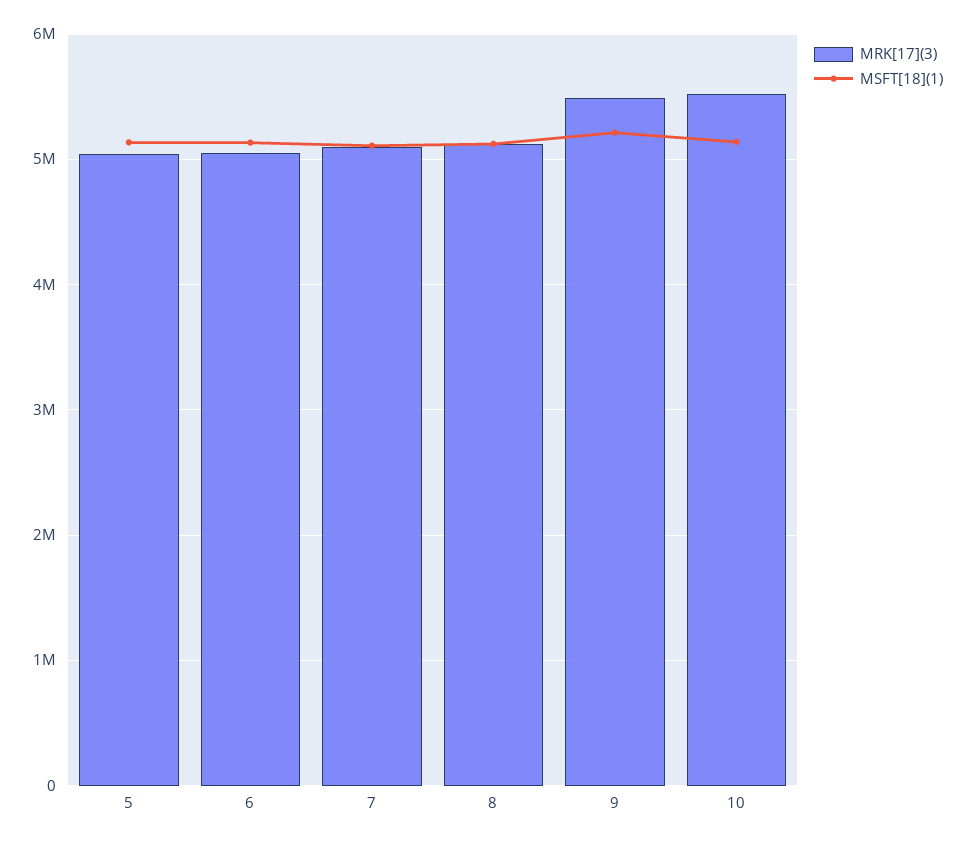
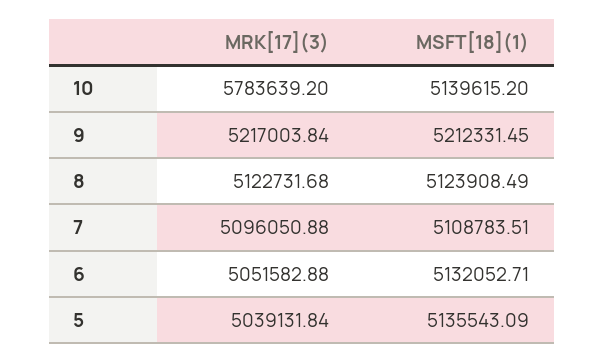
MRK[17](3), 9: 5500000 -> 5217003.84
MRK[17](3), 10: 5500000 -> 5783639.2

